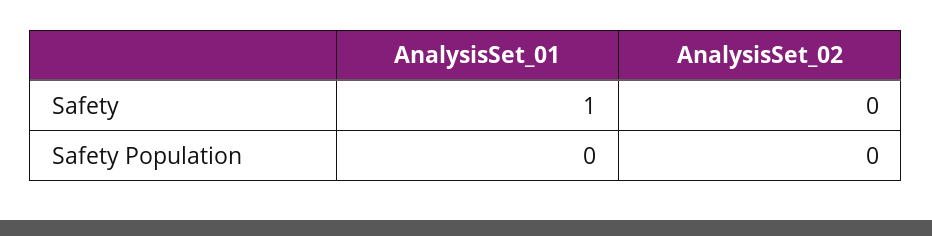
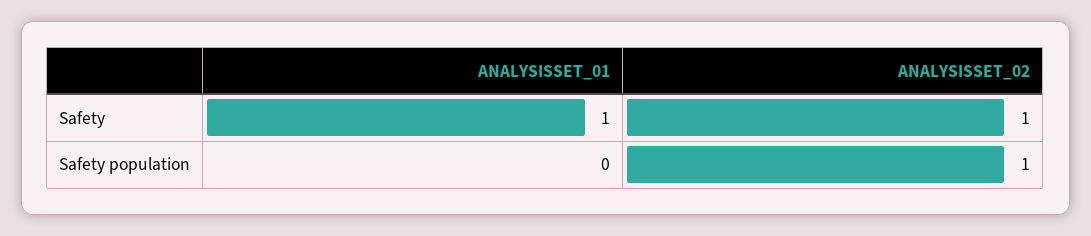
AnalysisSet_02, Safety: 0 -> 1
AnalysisSet_02, Safety Population: 0 -> 1

